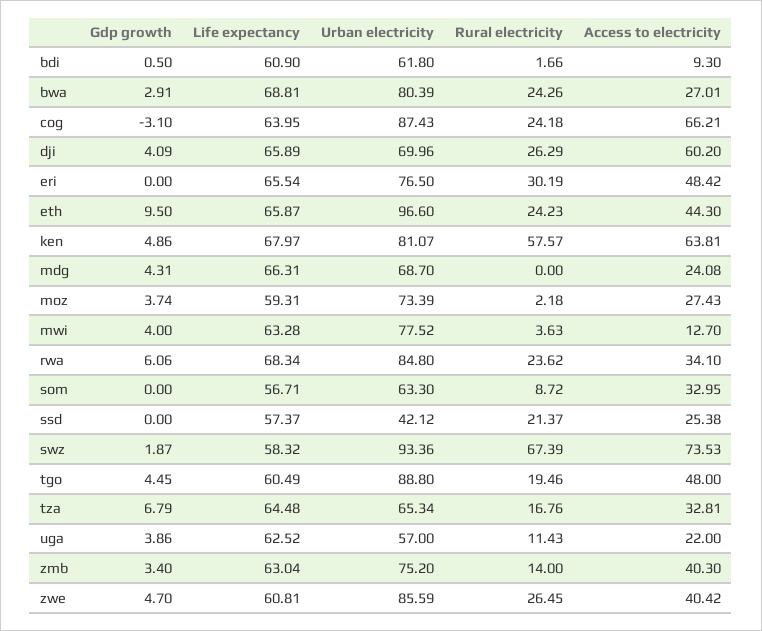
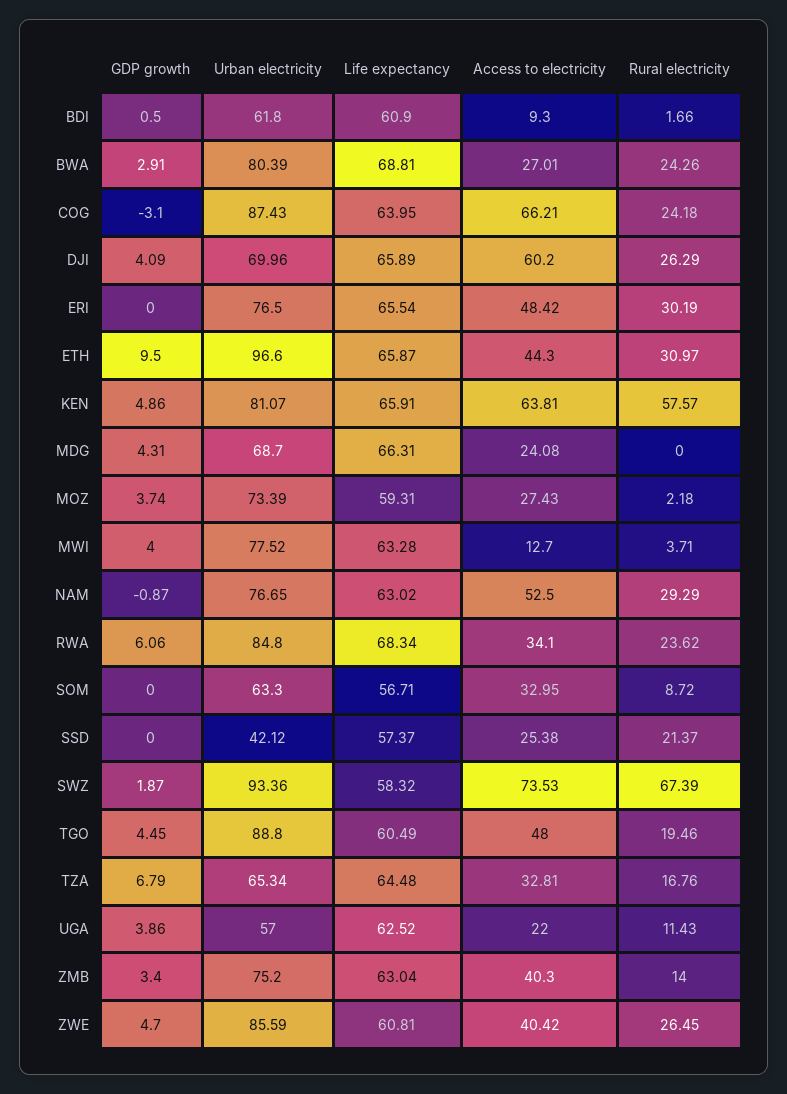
Rural electricity, eth: 24.23 -> 30.97
Life expectancy, ken: 67.97 -> 65.91
Rural electricity, mwi: 3.63 -> 3.71
Gdp growth, NAM: none -> -0.87
Urban electricity, NAM: none -> 76.65
Life expectancy, NAM: none -> 63.02
Access to electricity, NAM: none -> 52.5
Rural electricity, NAM: none -> 29.29

